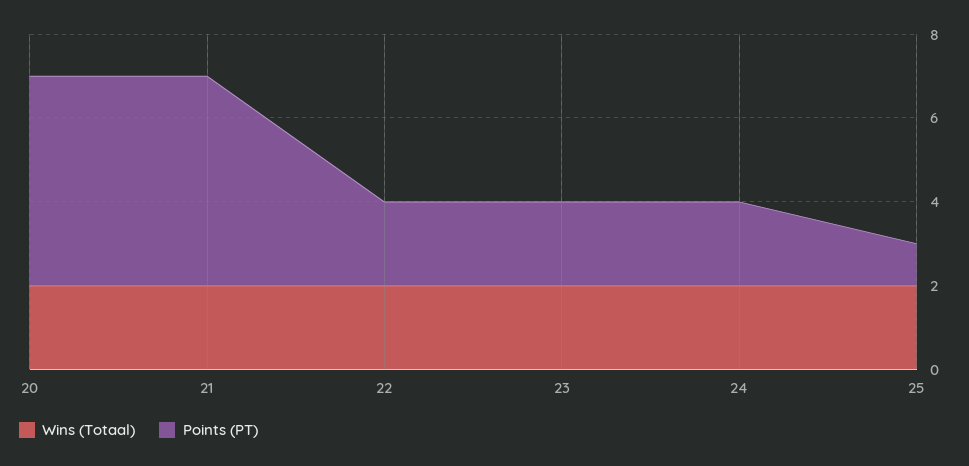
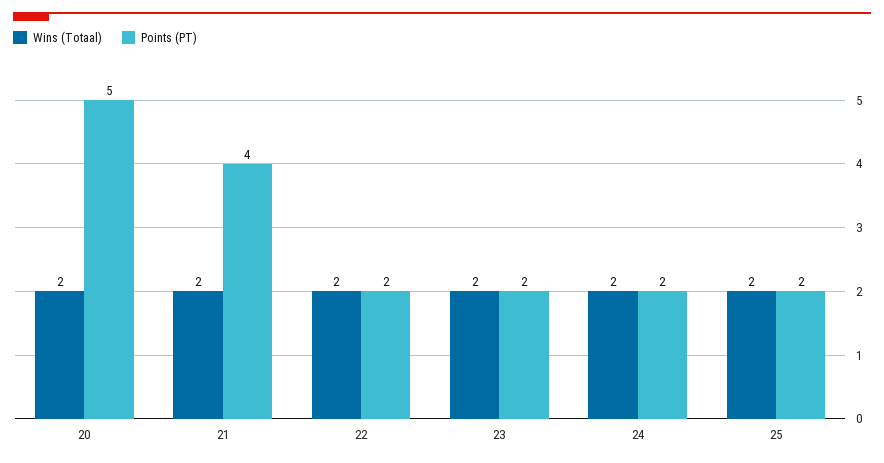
Points (PT), 21: 5 -> 4
Points (PT), 25: 1 -> 2

